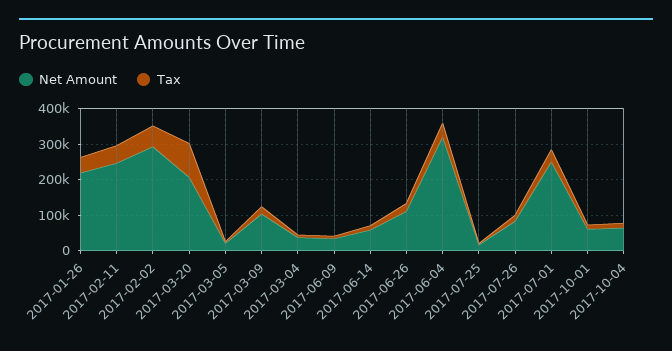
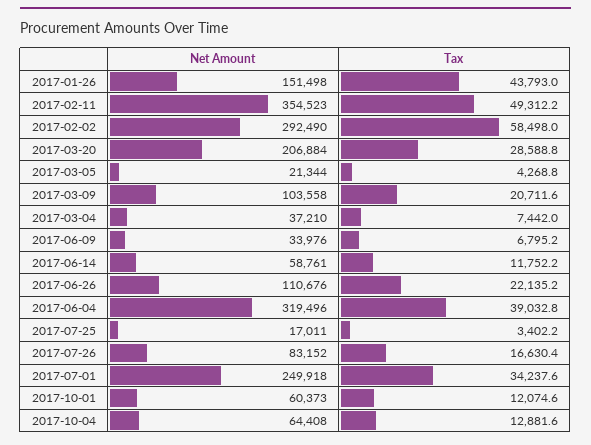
Net Amount, 2017-01-26: 225000 -> 151498
Net Amount, 2017-02-11: 250000 -> 354523
Tax, 2017-03-20: 100000 -> 28588.8

